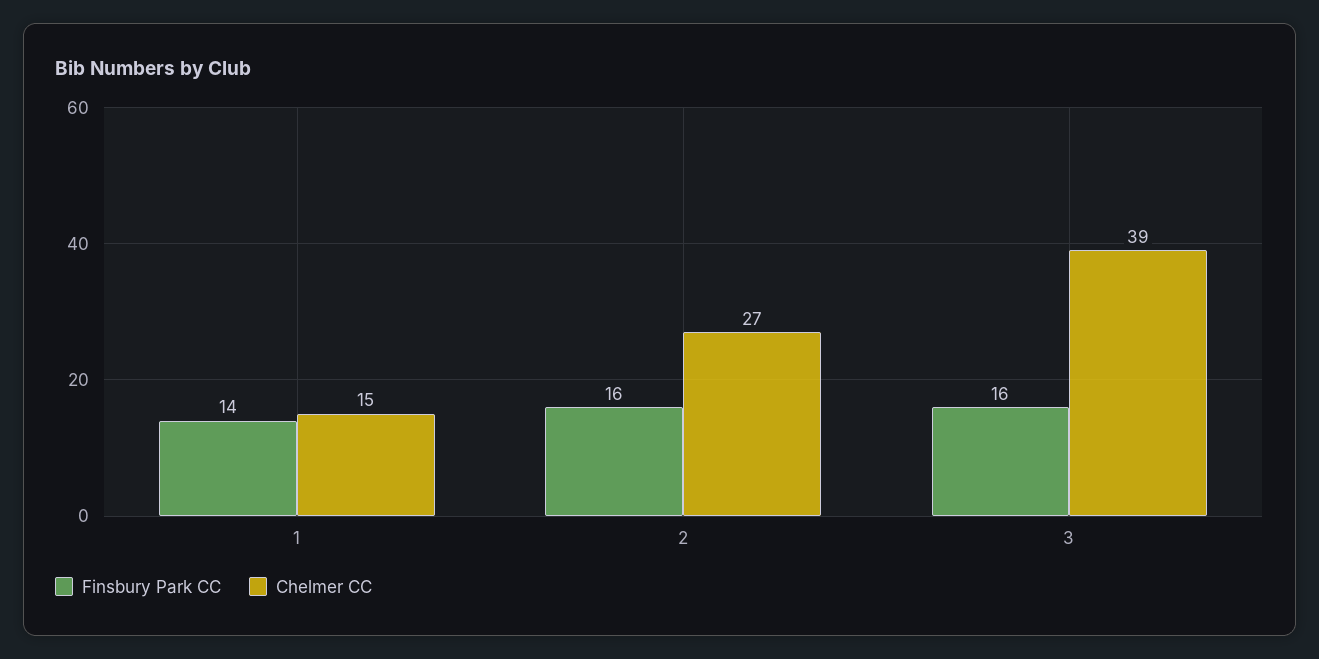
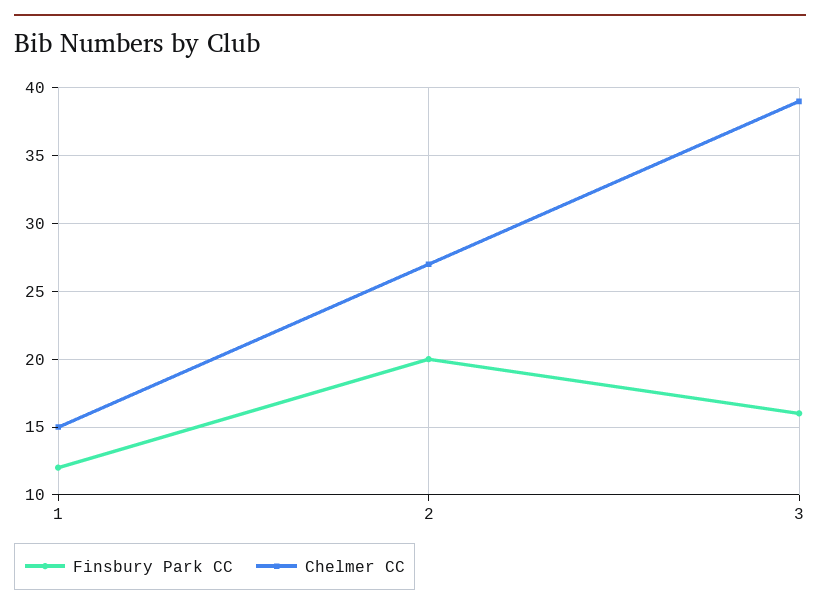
Finsbury Park CC, 1: 14 -> 12
Finsbury Park CC, 2: 16 -> 20

